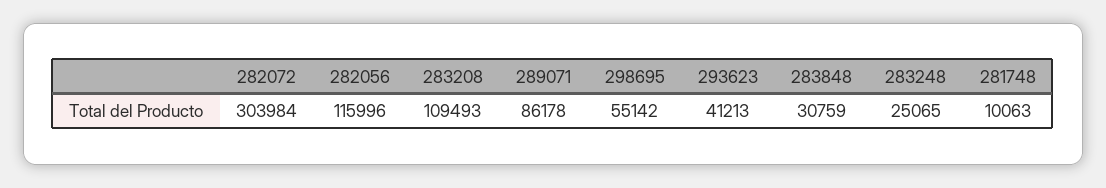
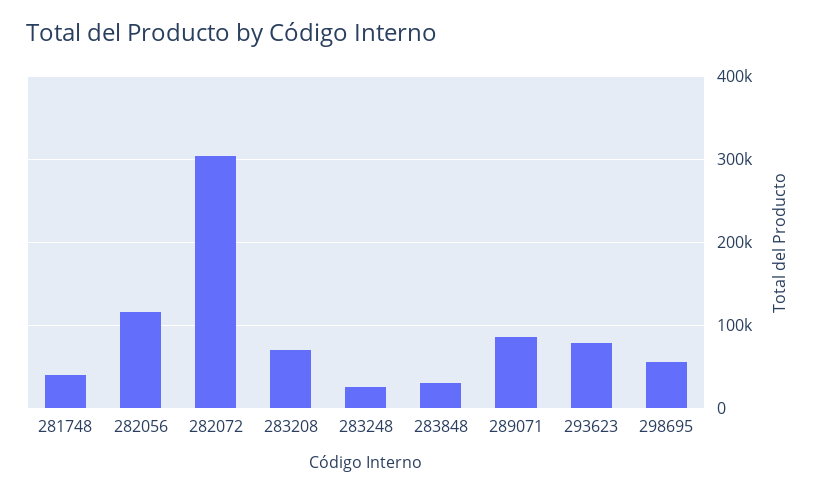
283208: 109493 -> 70000
293623: 41213 -> 80000
281748: 10063 -> 40000

